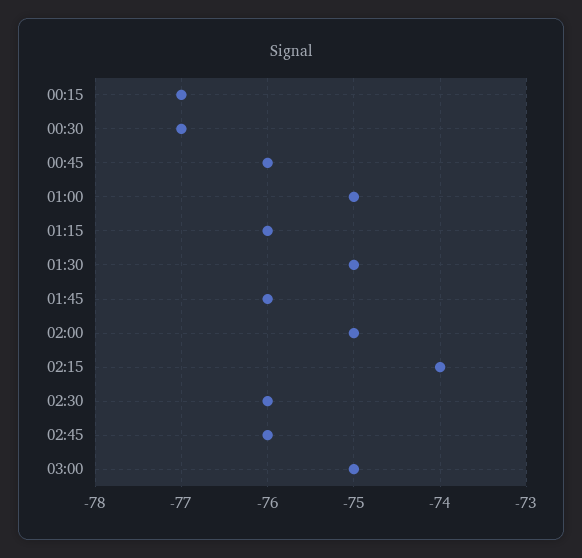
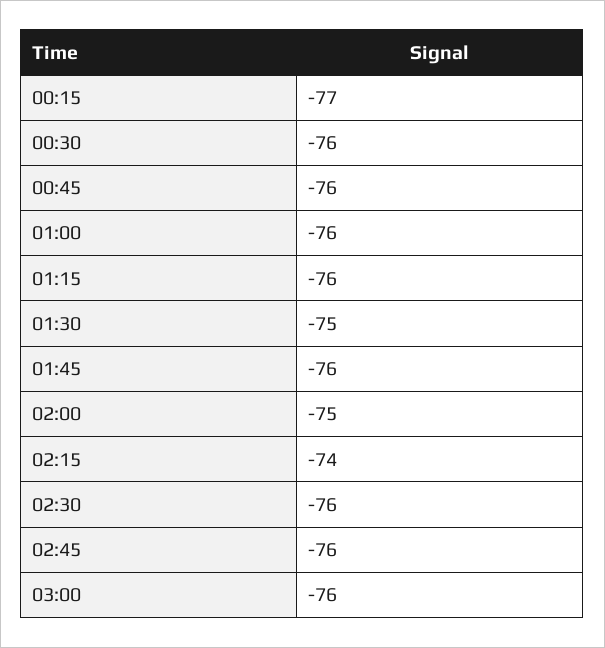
00:30: -77 -> -76
01:00: -75 -> -76
03:00: -75 -> -76

